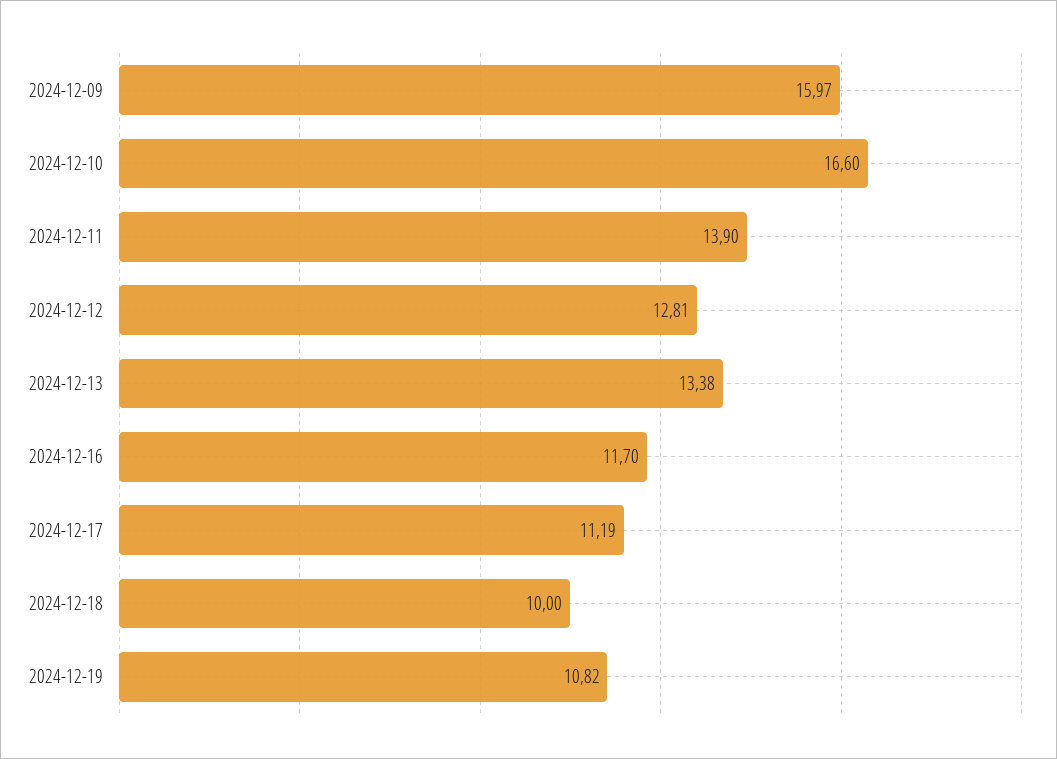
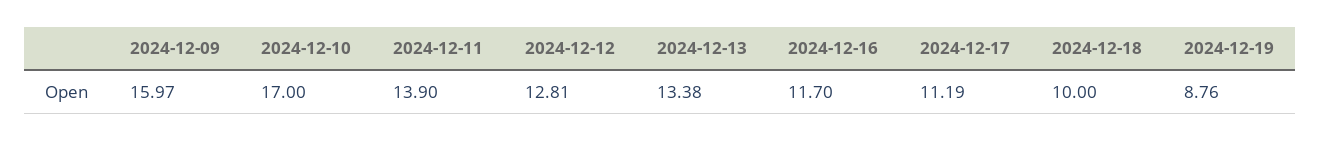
2024-12-10: 16.6 -> 17
2024-12-19: 10.82 -> 8.76

